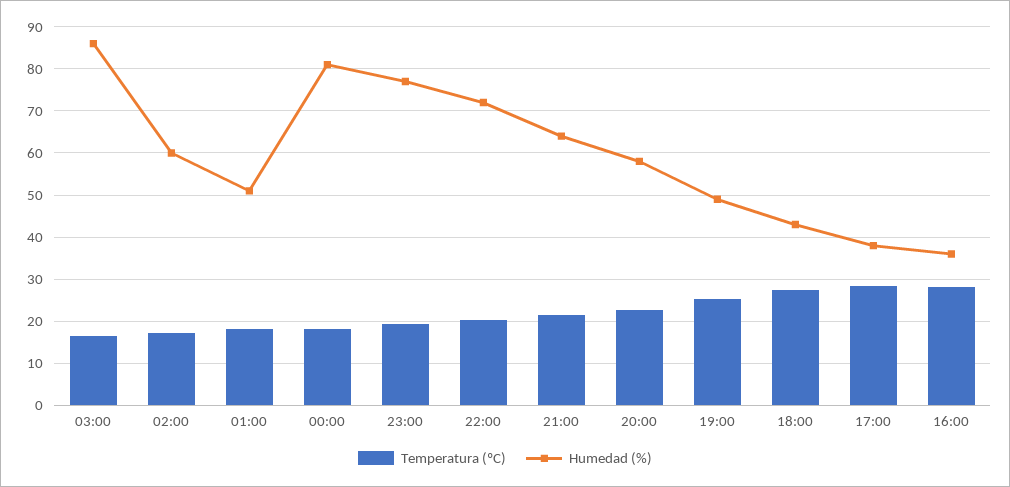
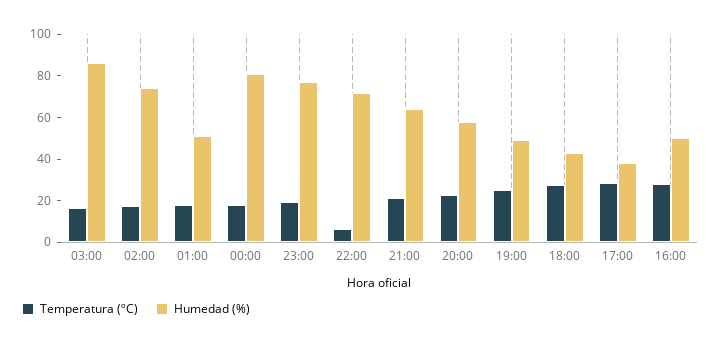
Humedad (%), 02:00: 60 -> 75
Temperatura (ºC), 22:00: 20 -> 5
Humedad (%), 16:00: 36 -> 50

